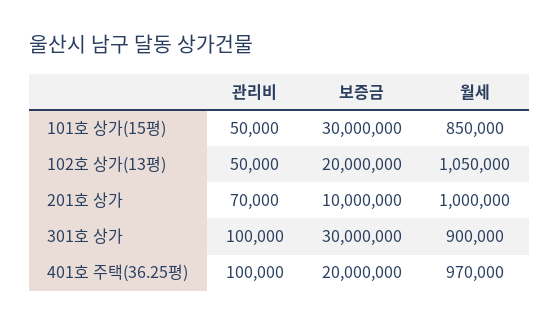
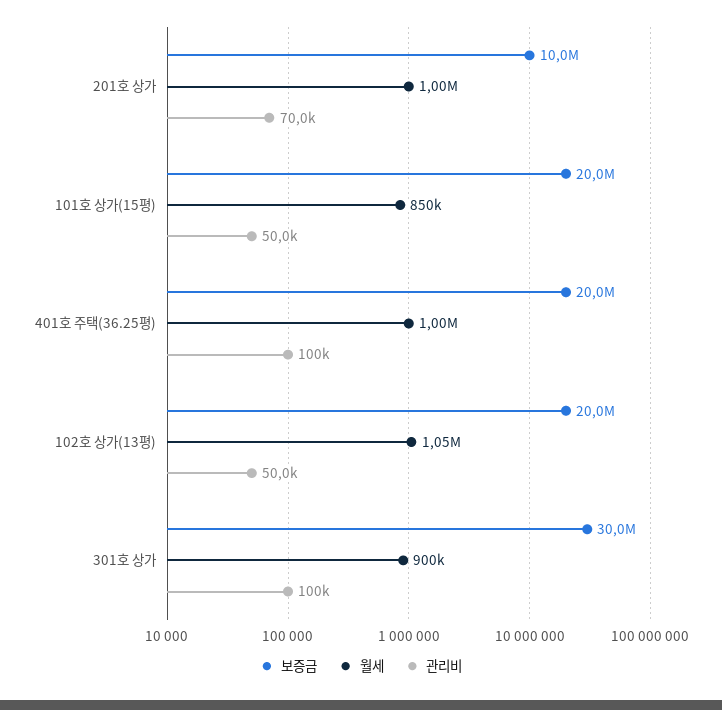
보증금, 101호 상가(15평): 30000000 -> 20000000
월세, 401호 주택(36.25평): 970000 -> 1000000

